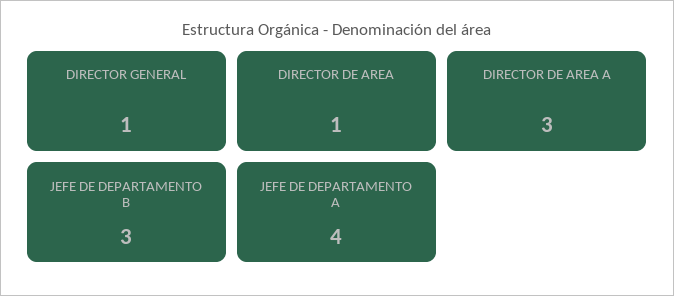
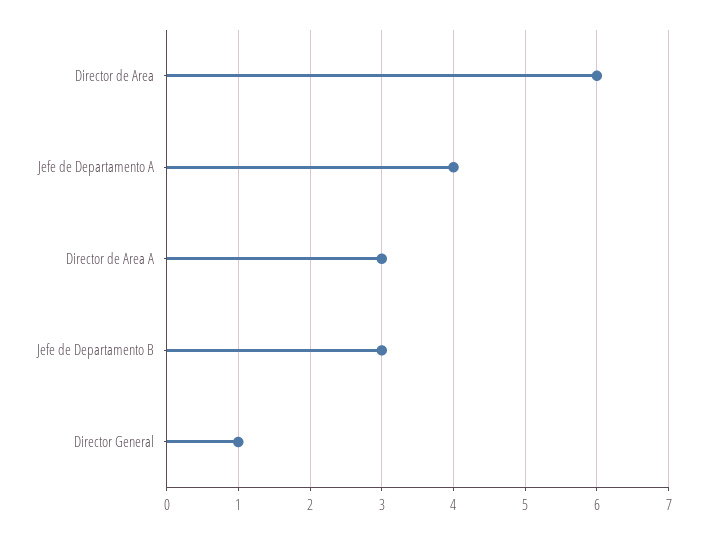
DIRECTOR DE AREA: 1 -> 6

